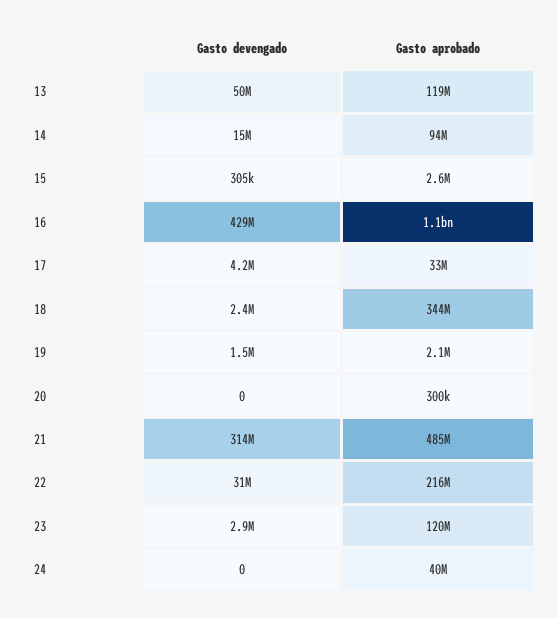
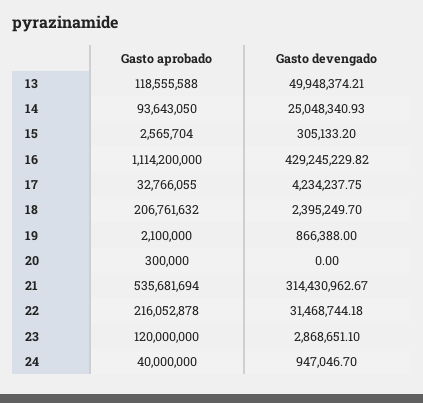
Gasto devengado, 14: 15000000 -> 25048340.93
Gasto aprobado, 18: 344000000 -> 206761632
Gasto devengado, 19: 1500000 -> 866388
Gasto aprobado, 21: 485000000 -> 535681694
Gasto devengado, 24: 0 -> 947046.7

